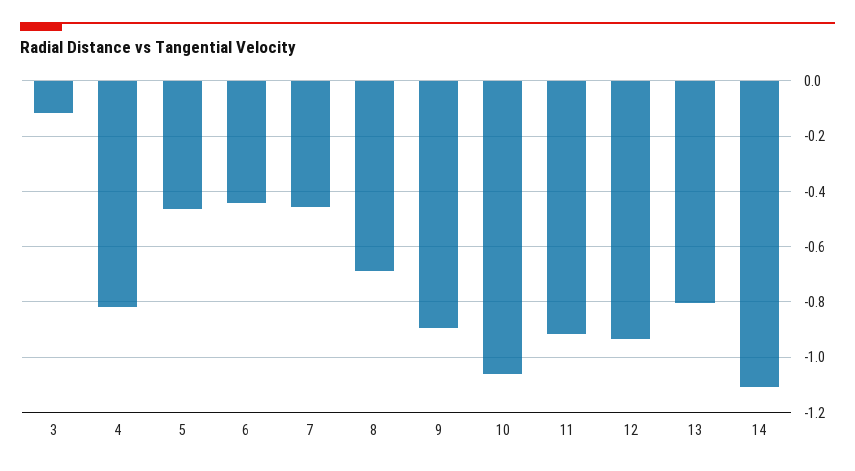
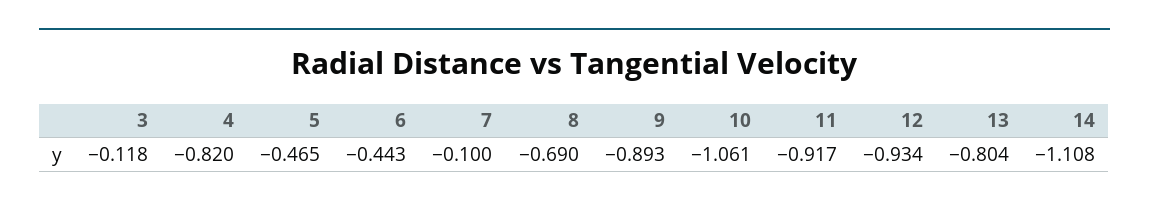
7: -0.45 -> -0.1

